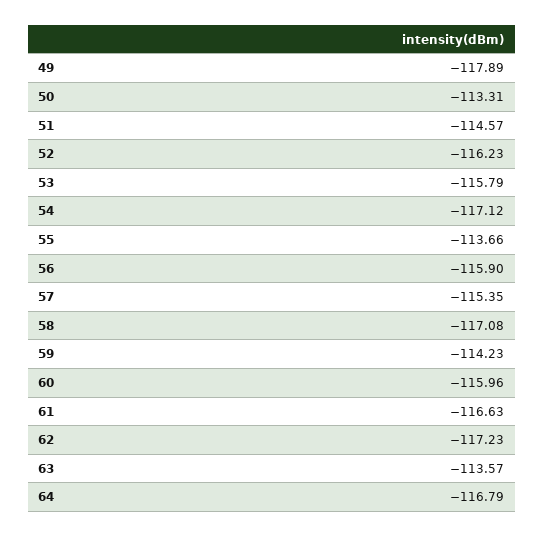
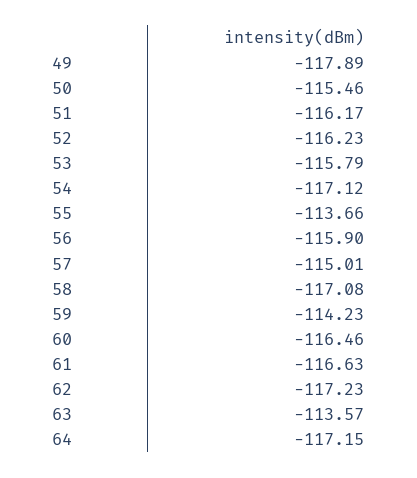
50: -113.31 -> -115.46
51: -114.57 -> -116.17
57: -115.35 -> -115.01
60: -115.96 -> -116.46
64: -116.79 -> -117.15

